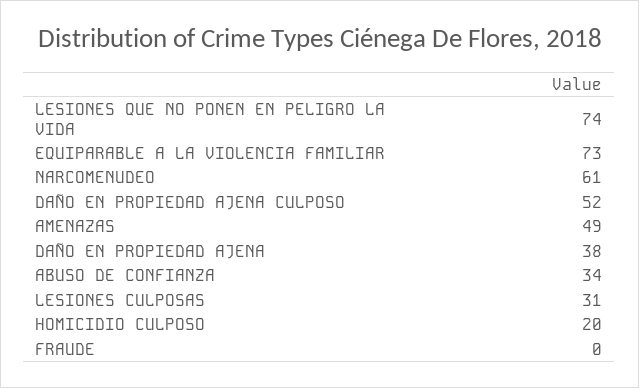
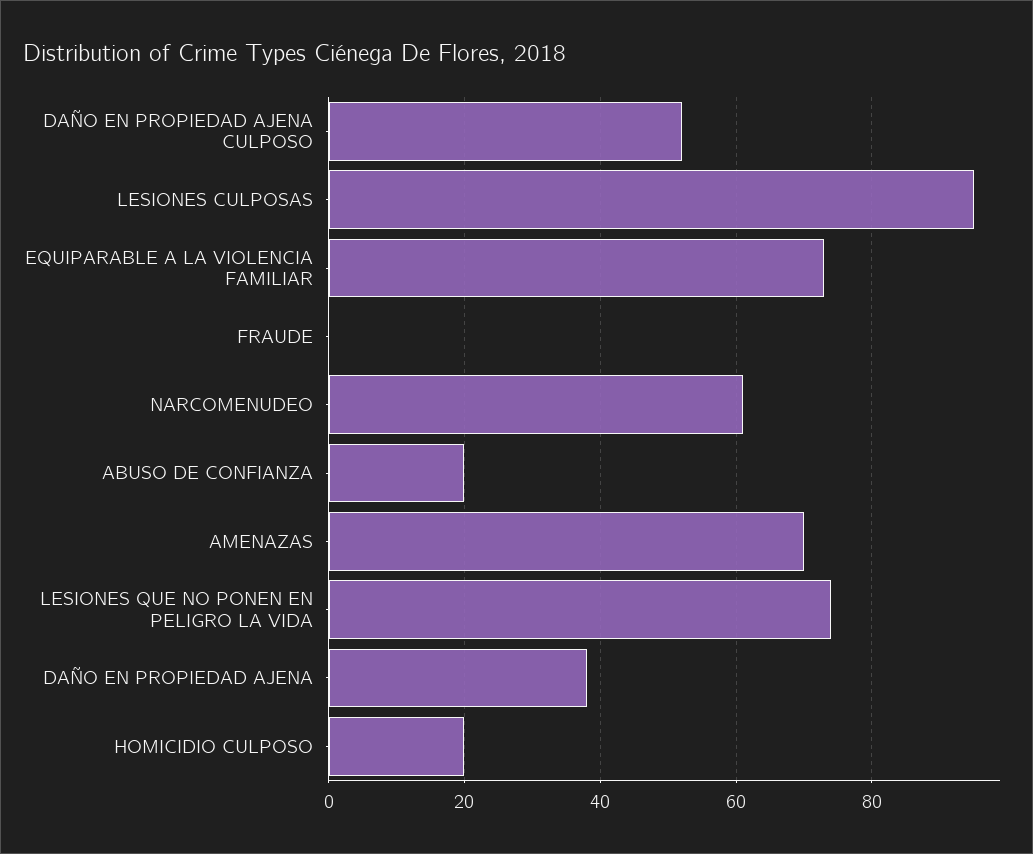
AMENAZAS: 49 -> 70
ABUSO DE CONFIANZA: 34 -> 20
LESIONES CULPOSAS: 31 -> 95

